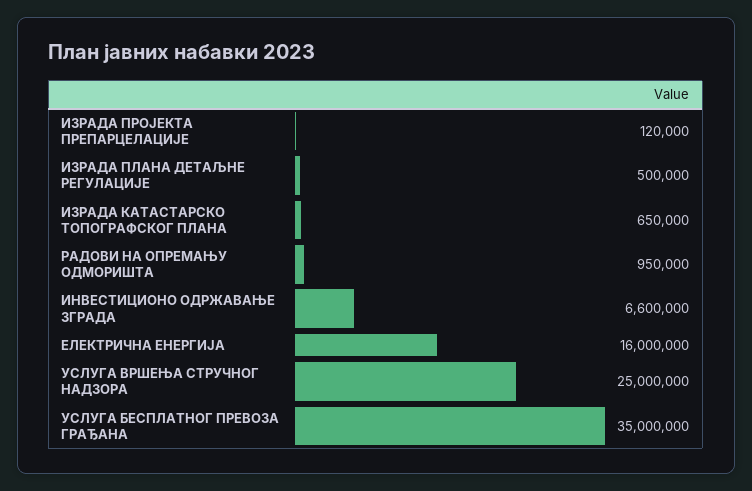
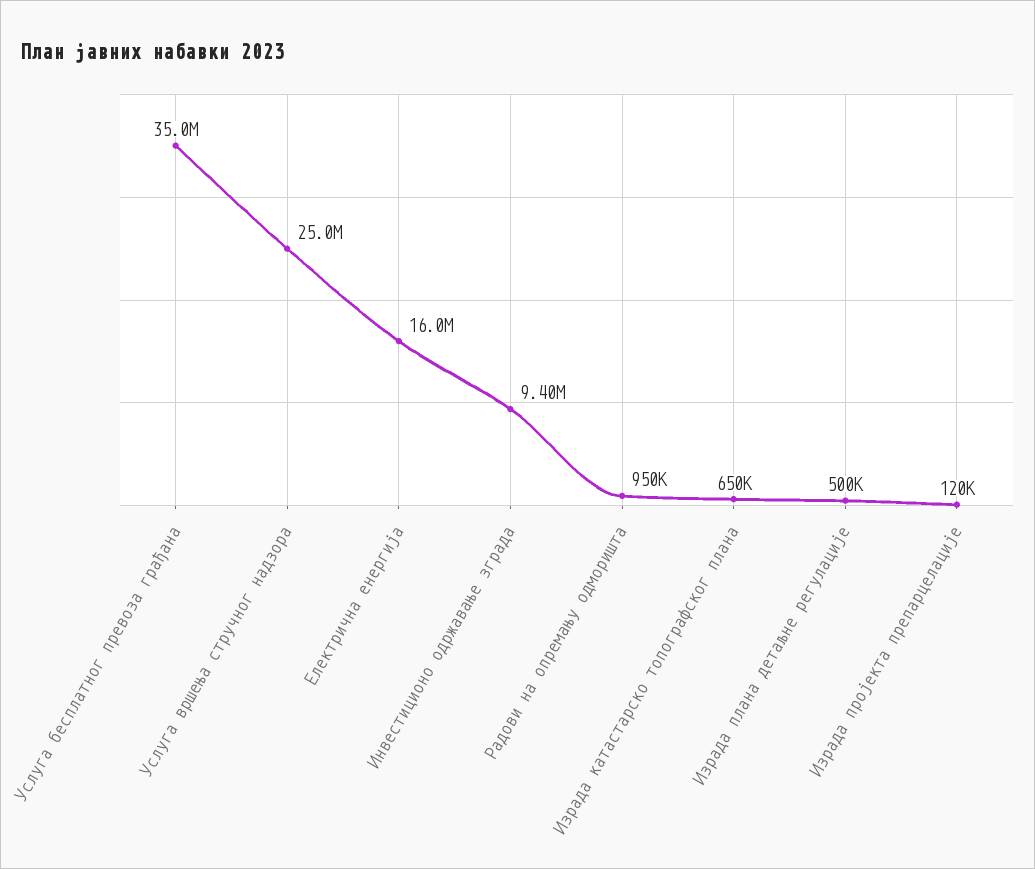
ИНВЕСТИЦИОНО ОДРЖАВАЊЕ ЗГРАДА: 6600000 -> 9400000

